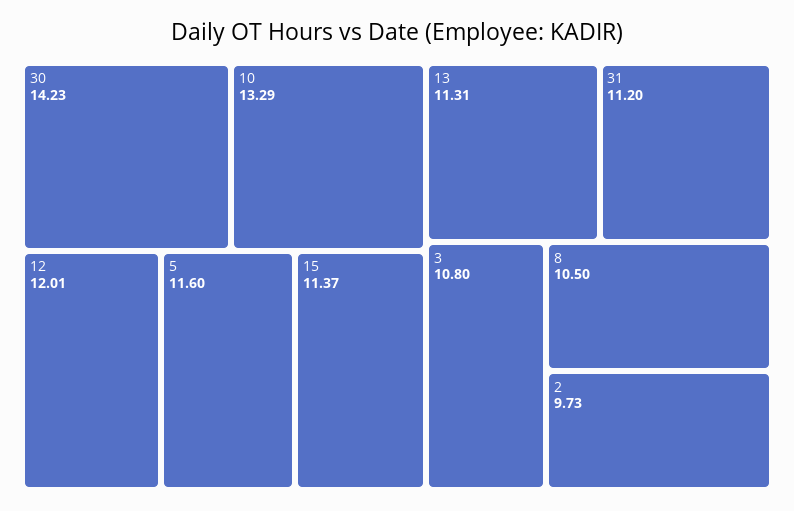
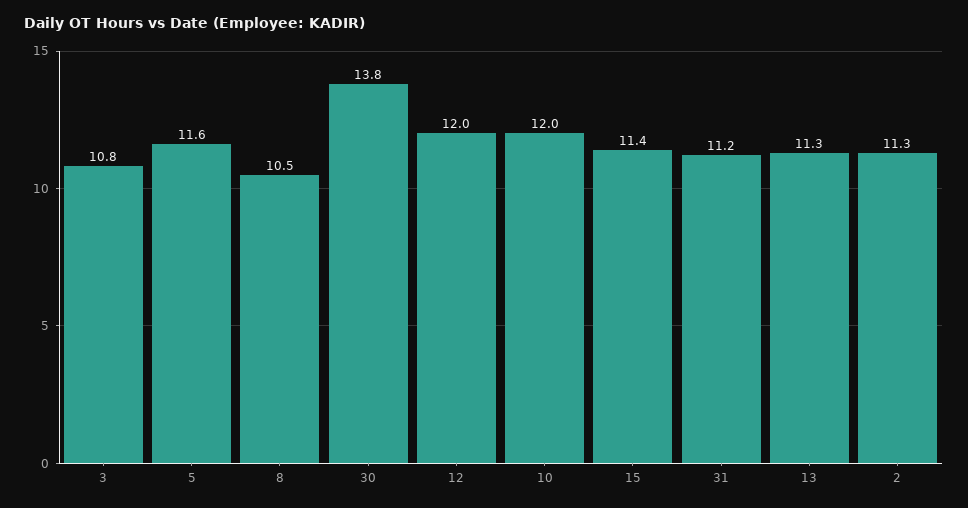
30: 14.23 -> 13.8
10: 13.29 -> 12
2: 9.73 -> 11.3

